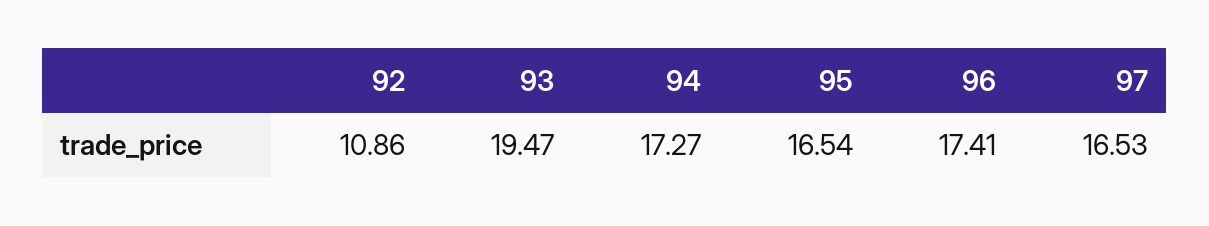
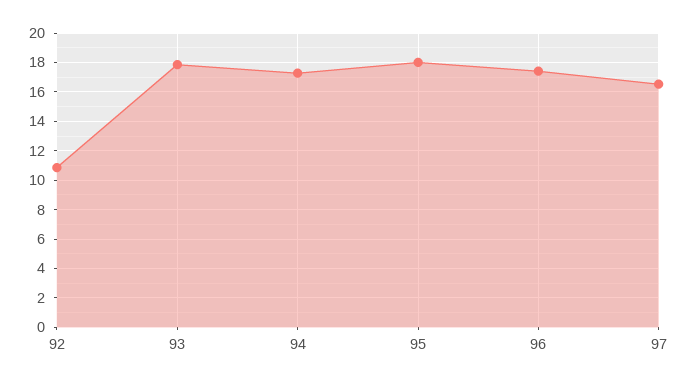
93: 19.47 -> 18
95: 16.54 -> 18

